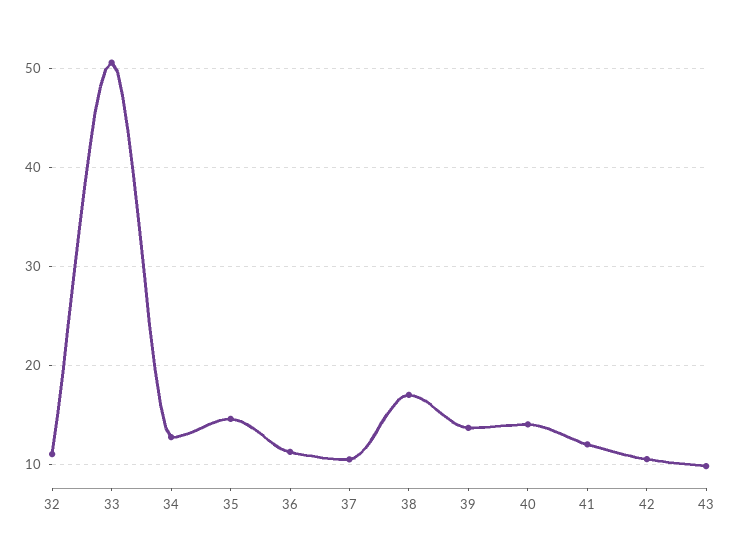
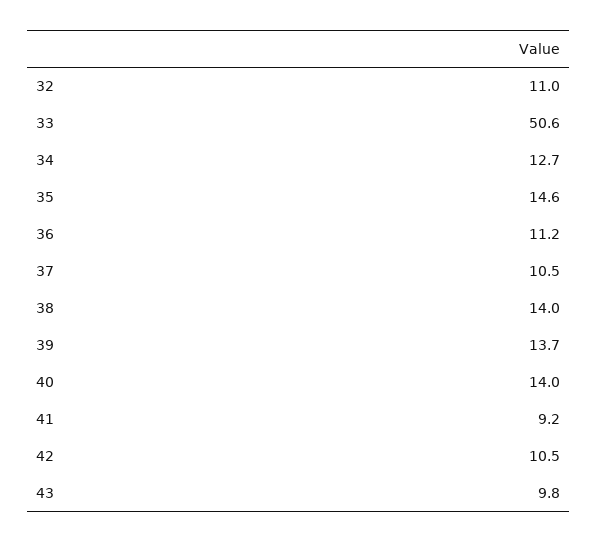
38: 17 -> 14
41: 12 -> 9.2

